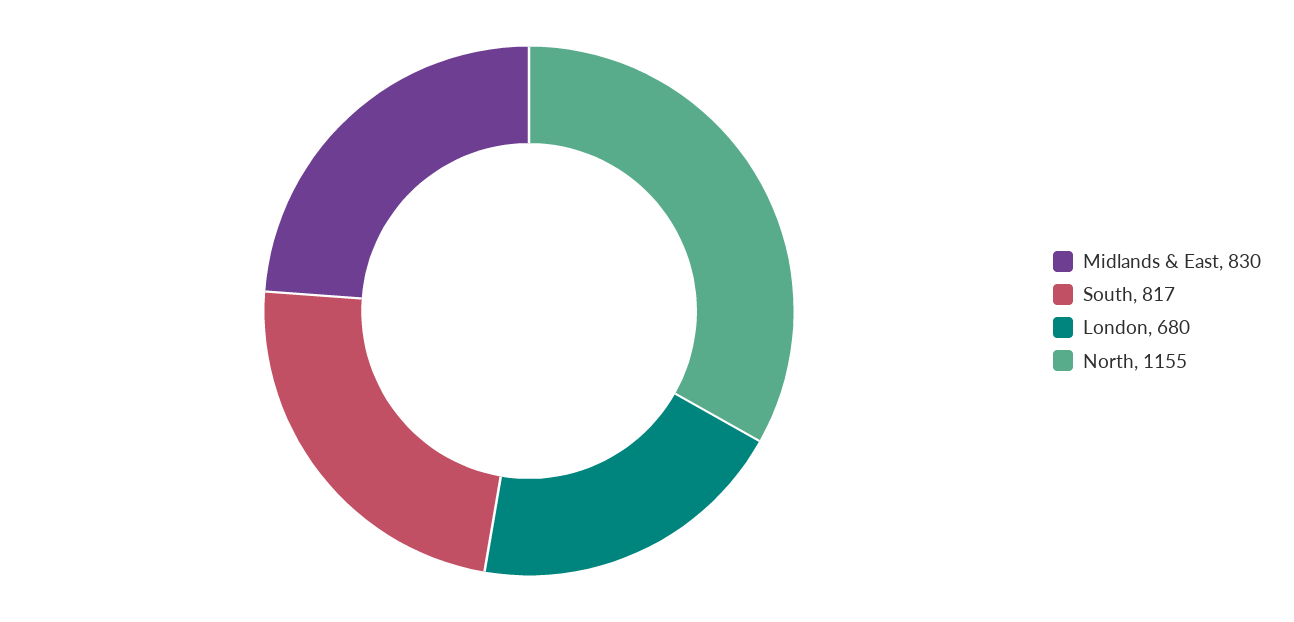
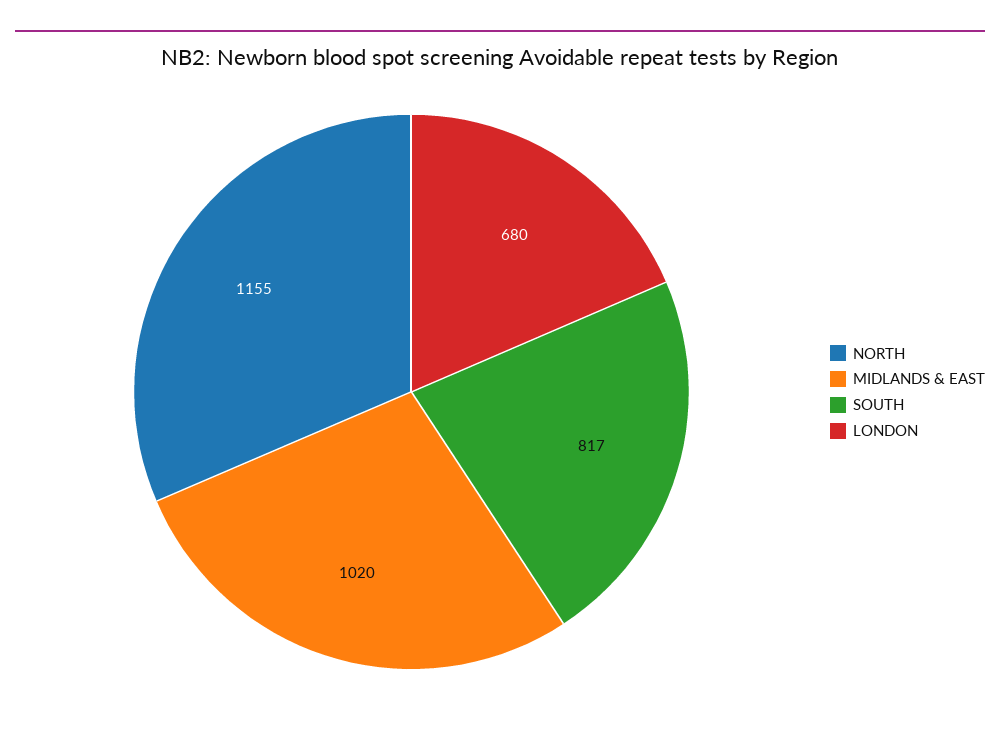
Midlands & East: 830 -> 1020

